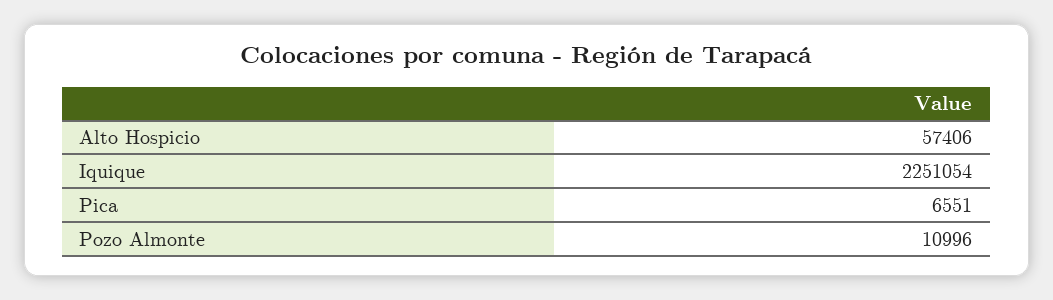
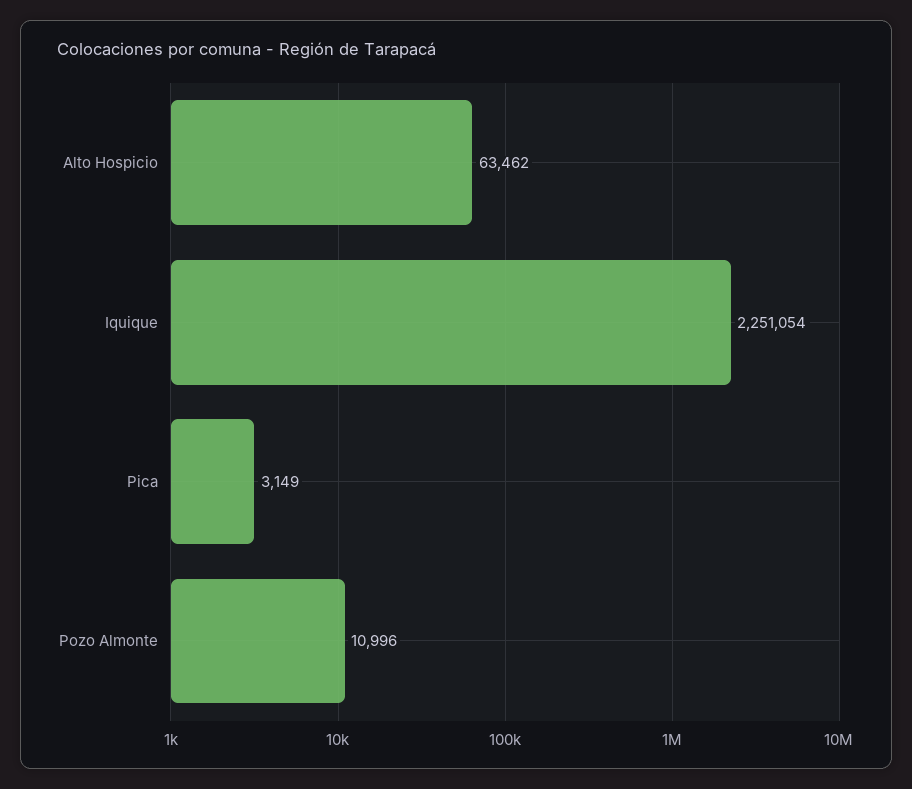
Alto Hospicio: 57406 -> 63462
Pica: 6551 -> 3149

